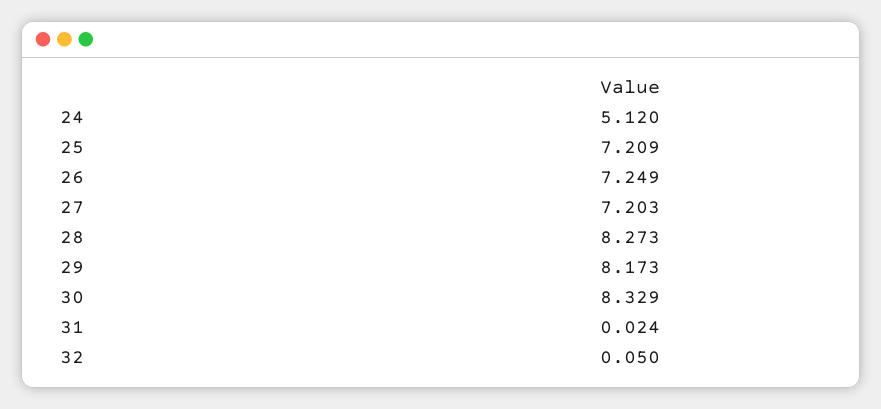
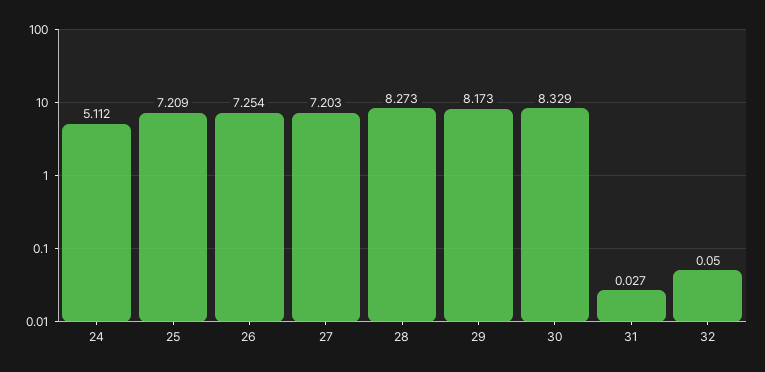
24: 5.12 -> 5.112
26: 7.249 -> 7.254
31: 0.024 -> 0.027

